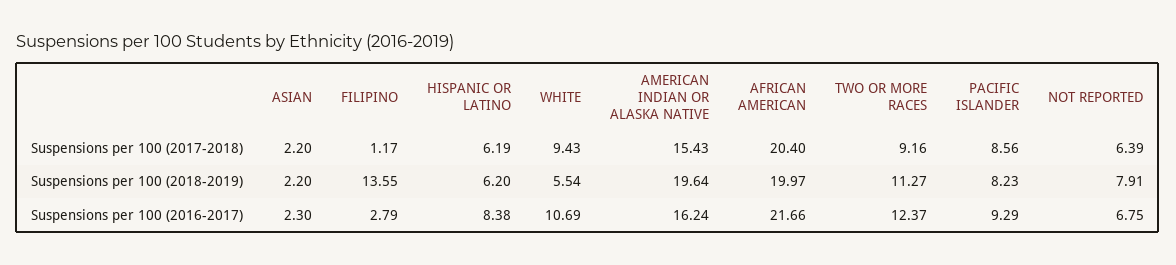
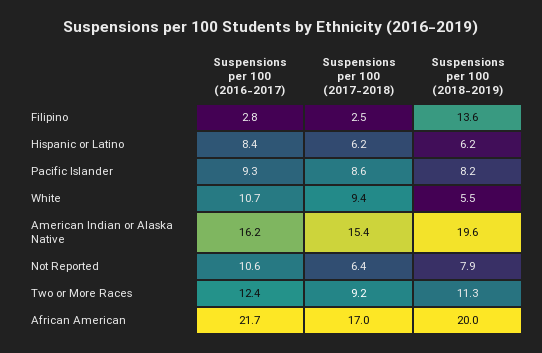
ASIAN, Suspensions per 100 (2017-2018): 2.2 -> none
FILIPINO, Suspensions per 100 (2017-2018): 1.17 -> 2.5
AFRICAN AMERICAN, Suspensions per 100 (2017-2018): 20.4 -> 17
ASIAN, Suspensions per 100 (2018-2019): 2.2 -> none
ASIAN, Suspensions per 100 (2016-2017): 2.3 -> none
NOT REPORTED, Suspensions per 100 (2016-2017): 6.75 -> 10.6

